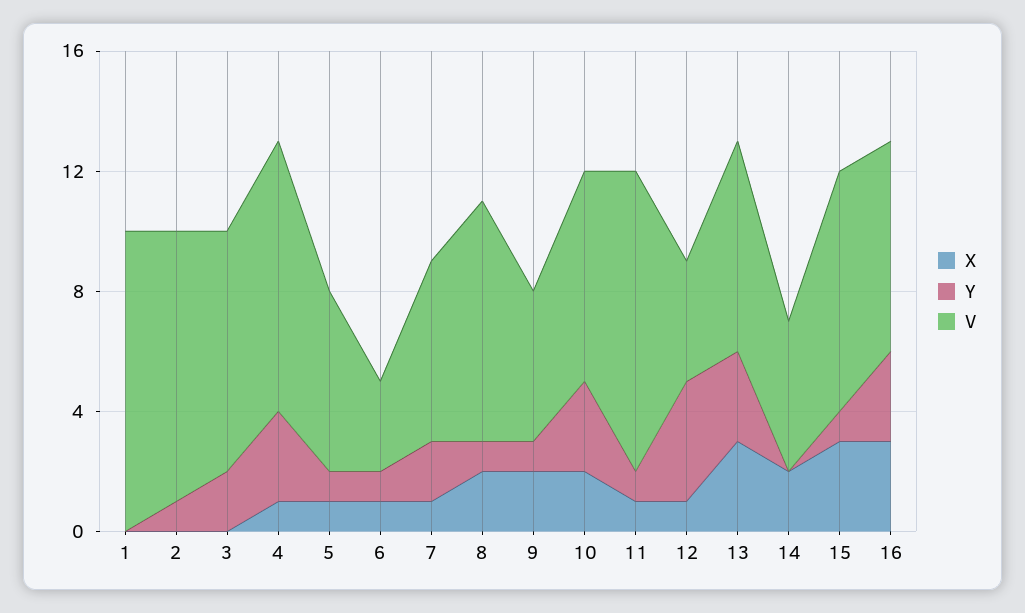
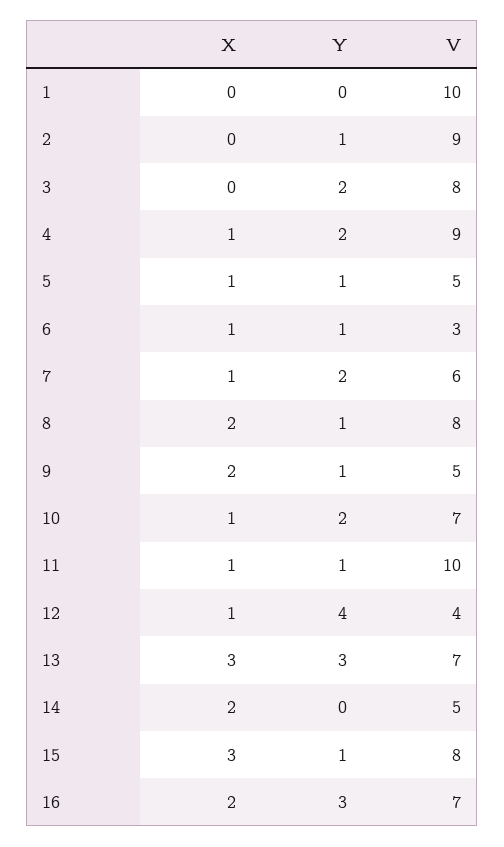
Y, 4: 3 -> 2
V, 5: 6 -> 5
X, 10: 2 -> 1
Y, 10: 3 -> 2
X, 16: 3 -> 2

